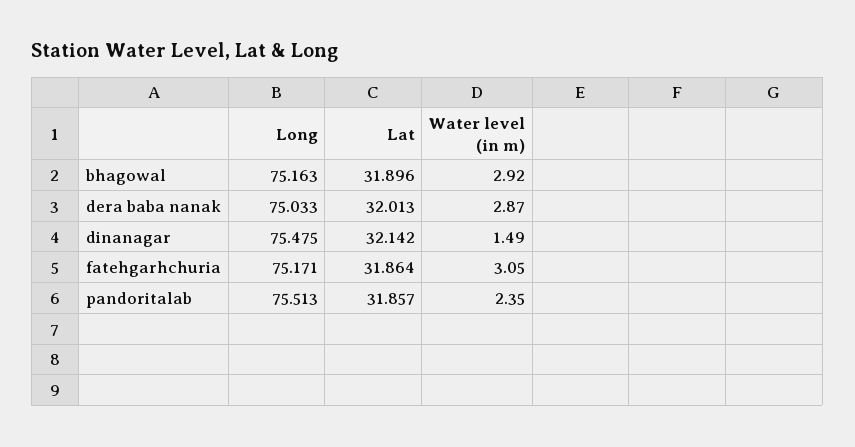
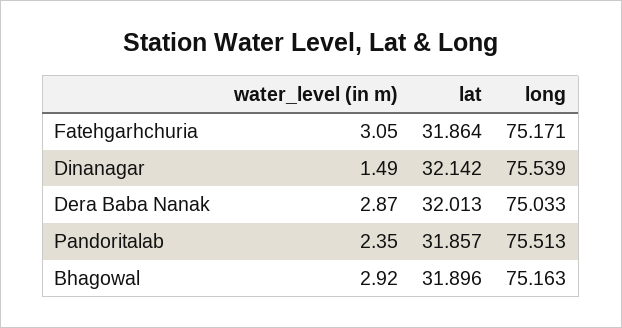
Long, dinanagar: 75.475 -> 75.539

